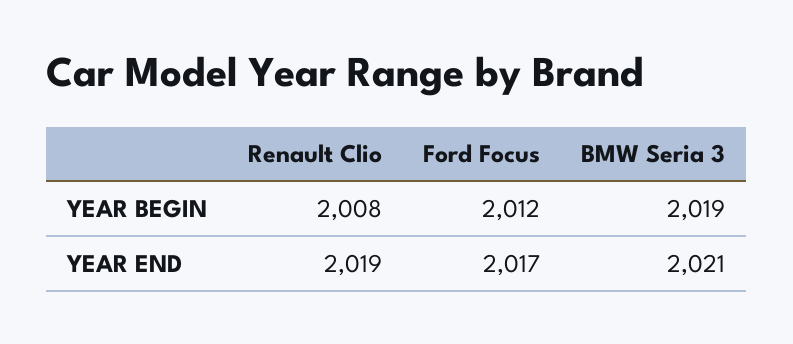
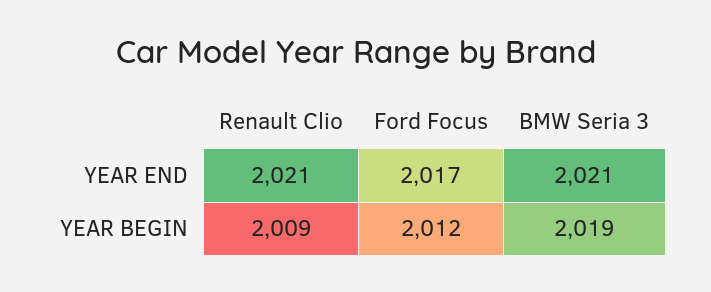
Renault Clio, YEAR BEGIN: 2008 -> 2009
Renault Clio, YEAR END: 2019 -> 2021

